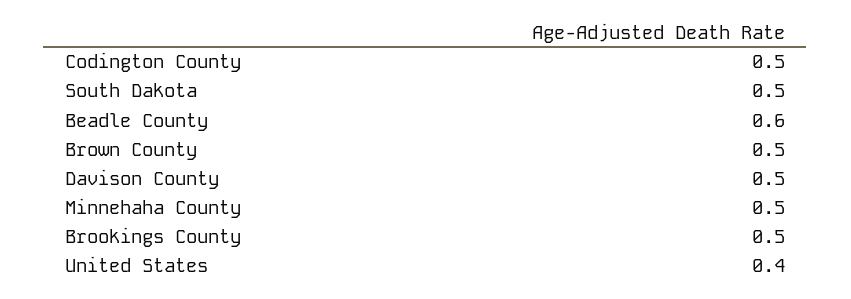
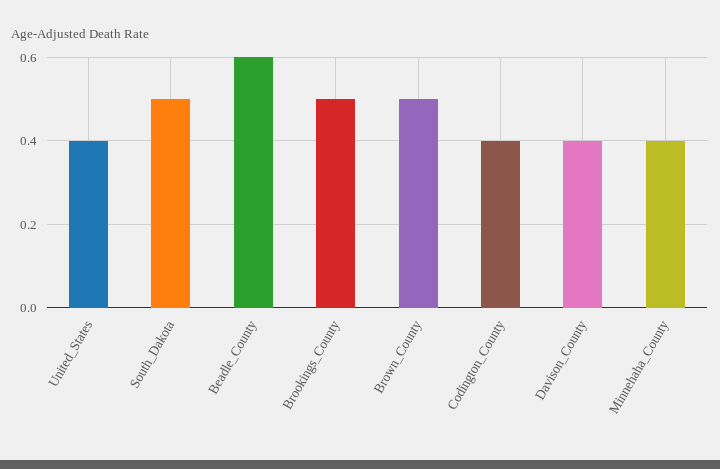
Codington County: 0.5 -> 0.4
Davison County: 0.5 -> 0.4
Minnehaha County: 0.5 -> 0.4

